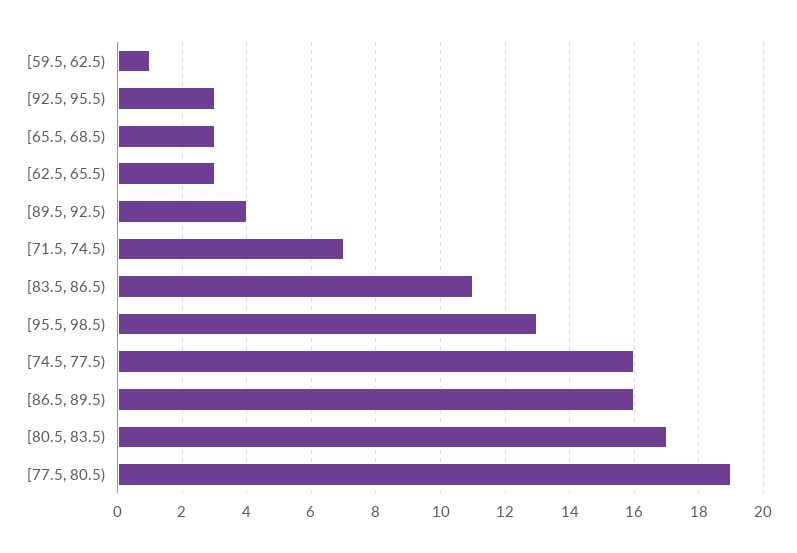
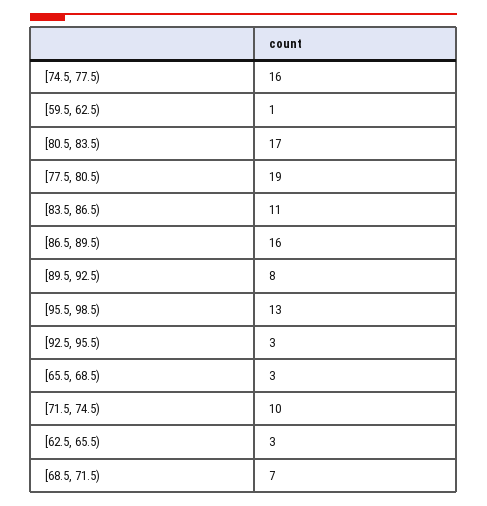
[89.5, 92.5): 4 -> 8
[71.5, 74.5): 7 -> 10
[68.5, 71.5): none -> 7

